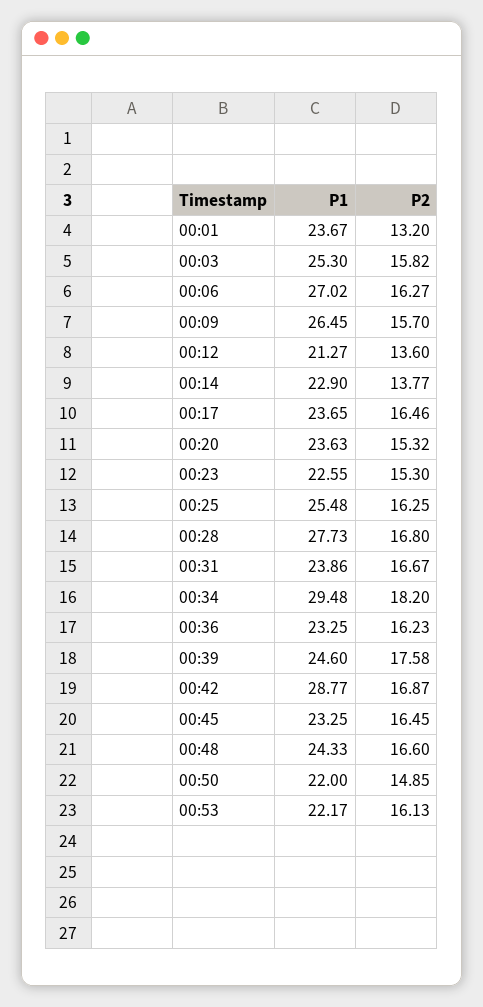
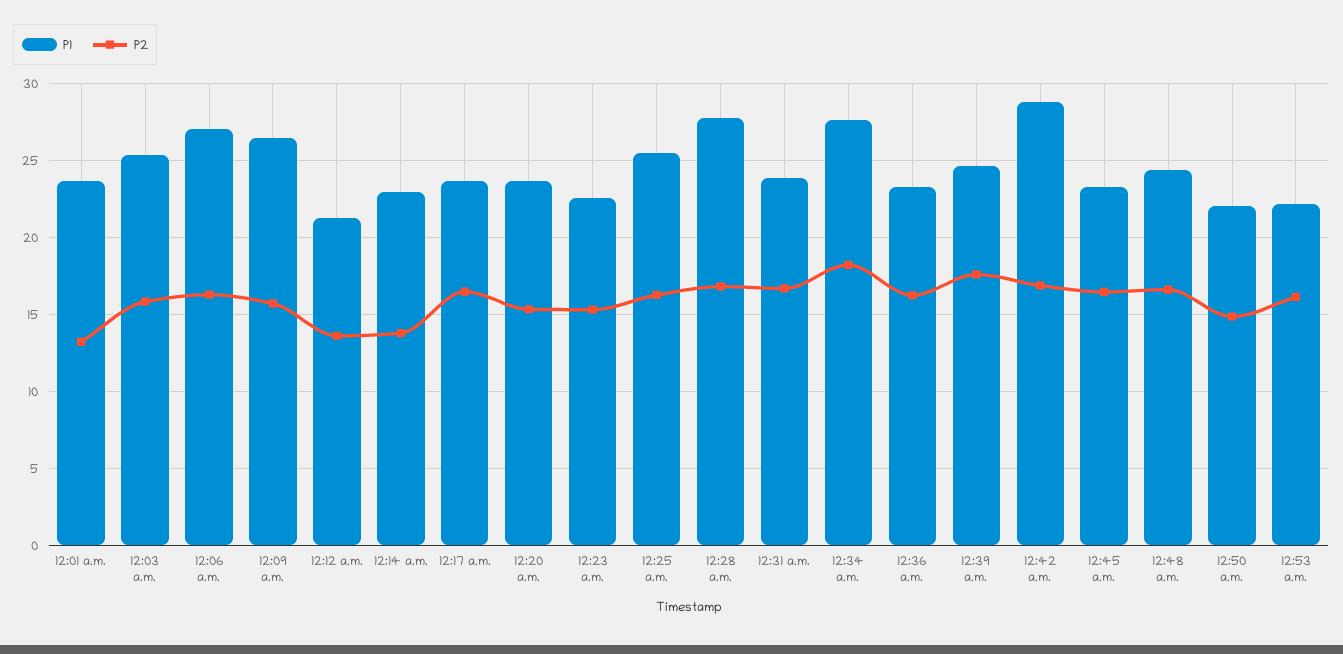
P1, 00:34: 29.48 -> 27.5

